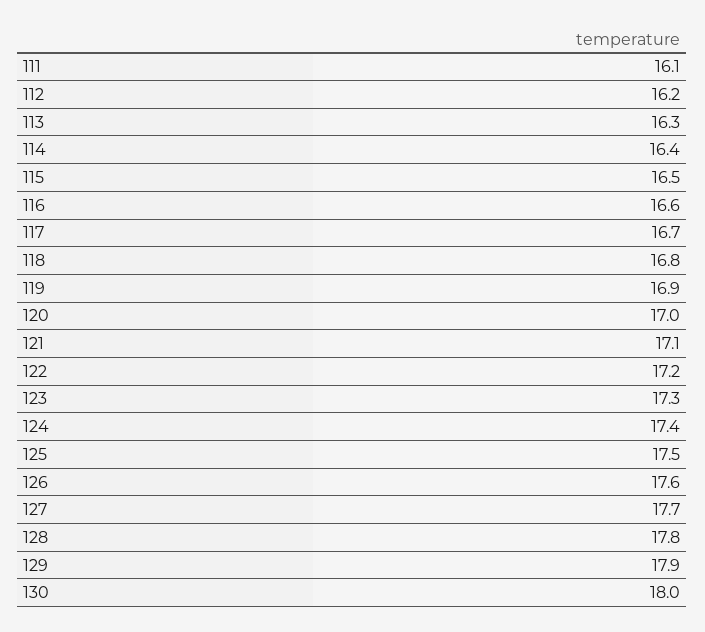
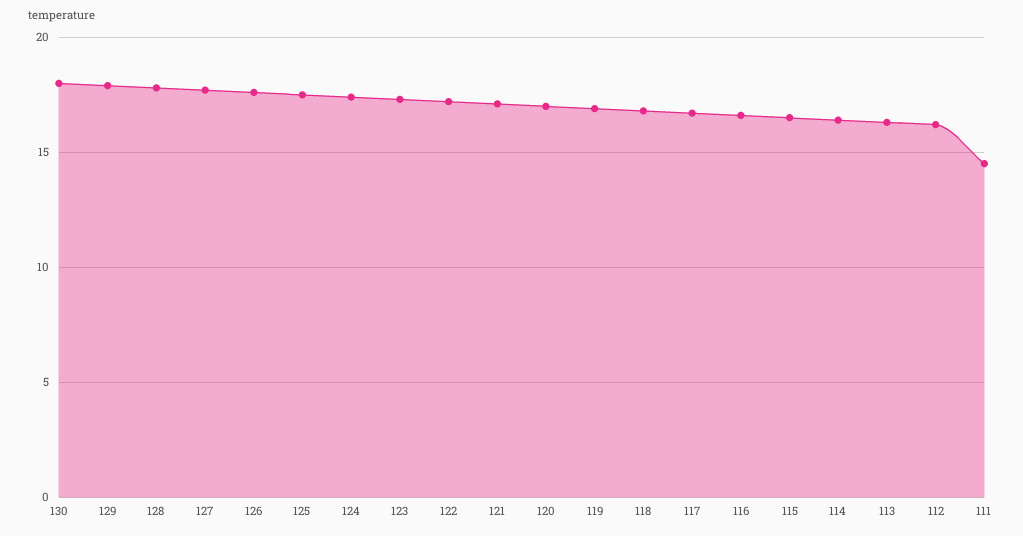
111: 16.1 -> 14.5

